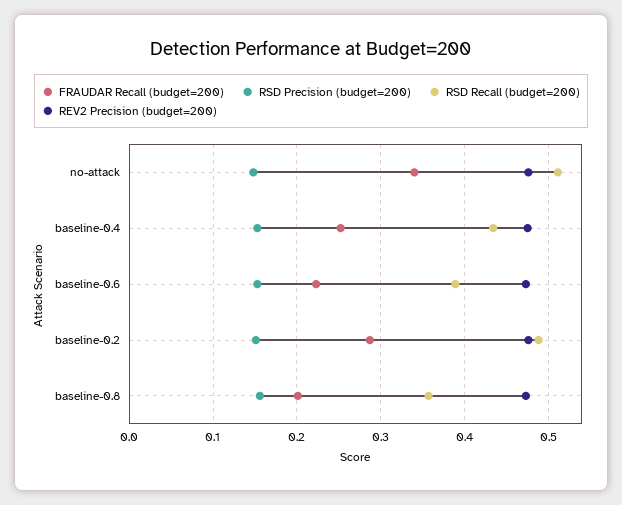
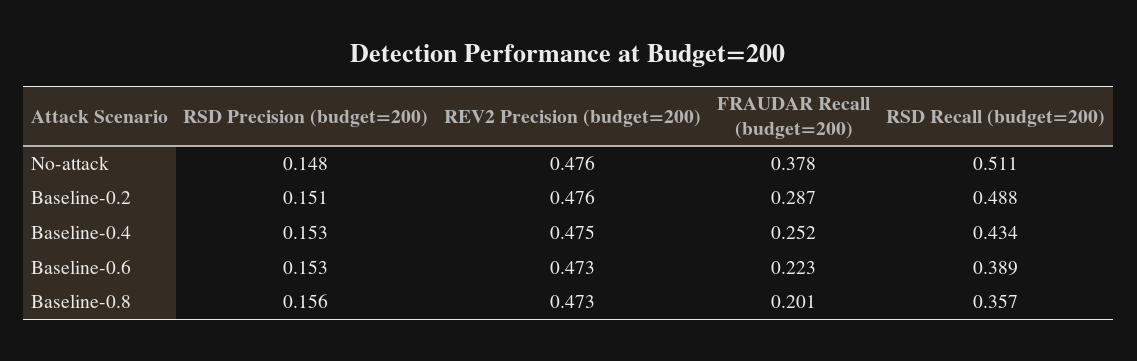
FRAUDAR Recall (budget=200), no-attack: 0.34 -> 0.378

